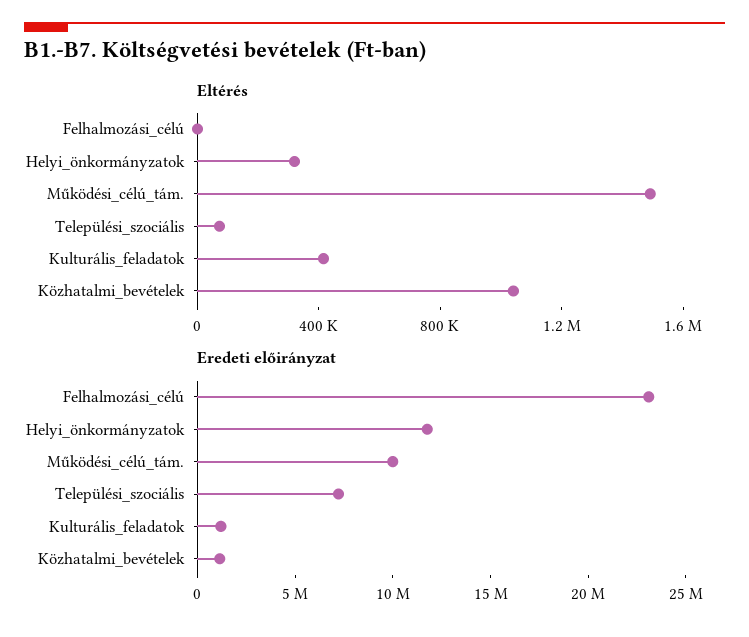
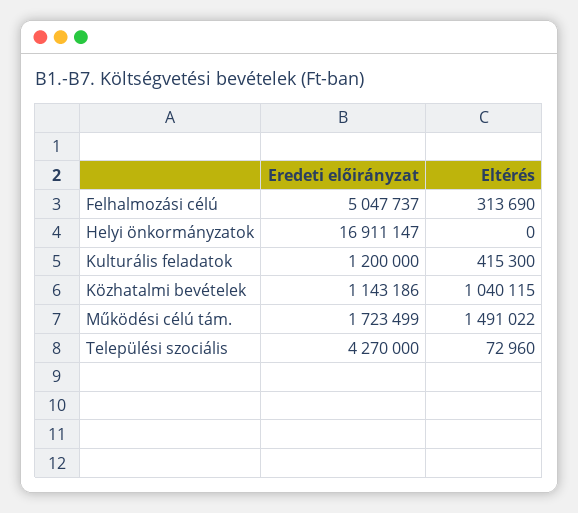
Eltérés, Felhalmozási_célú: 0 -> 313690
Eltérés, Helyi_önkormányzatok: 300000 -> 0
Eredeti előirányzat, Felhalmozási_célú: 23000000 -> 5047737
Eredeti előirányzat, Helyi_önkormányzatok: 12000000 -> 16911147
Eredeti előirányzat, Működési_célú_tám.: 10000000 -> 1723499
Eredeti előirányzat, Települési_szociális: 7000000 -> 4270000

